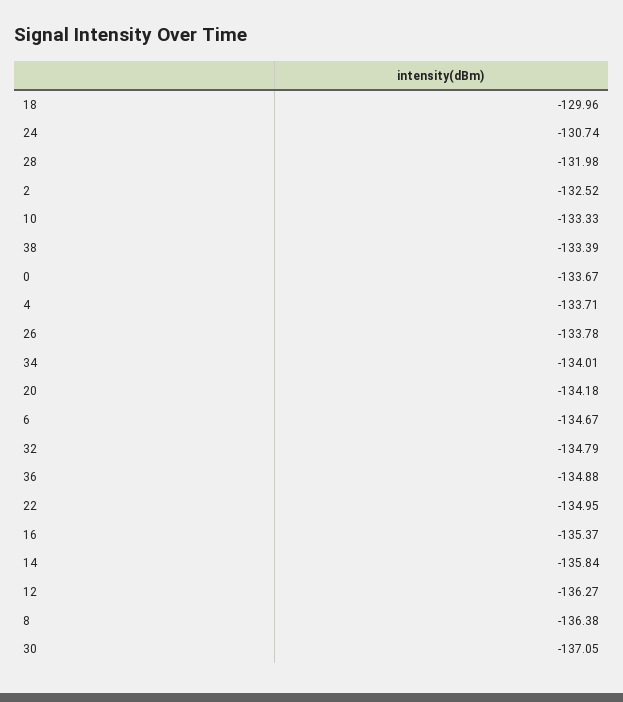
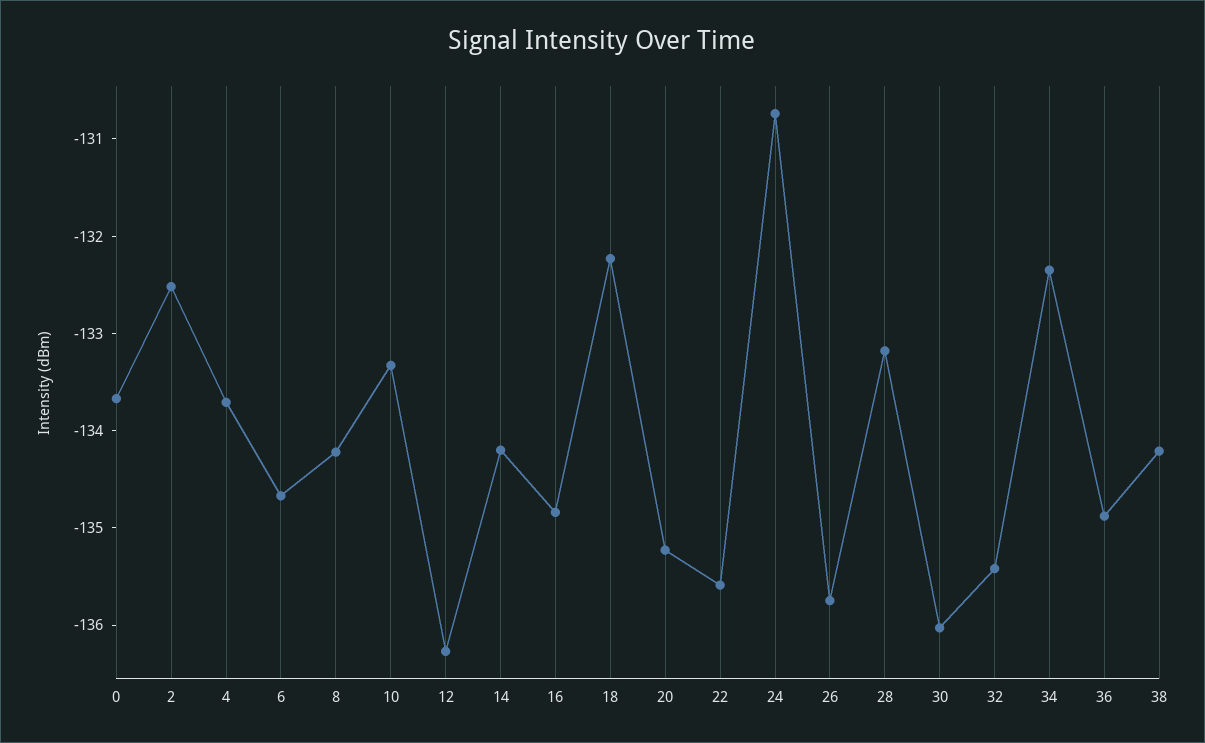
18: -129.96 -> -132.2
28: -131.98 -> -133.2
38: -133.39 -> -134.2
26: -133.78 -> -135.8
34: -134.01 -> -132.4
20: -134.18 -> -135.2
32: -134.79 -> -135.4
22: -134.95 -> -135.6
16: -135.37 -> -134.8
14: -135.84 -> -134.2
8: -136.38 -> -134.2
30: -137.05 -> -136

